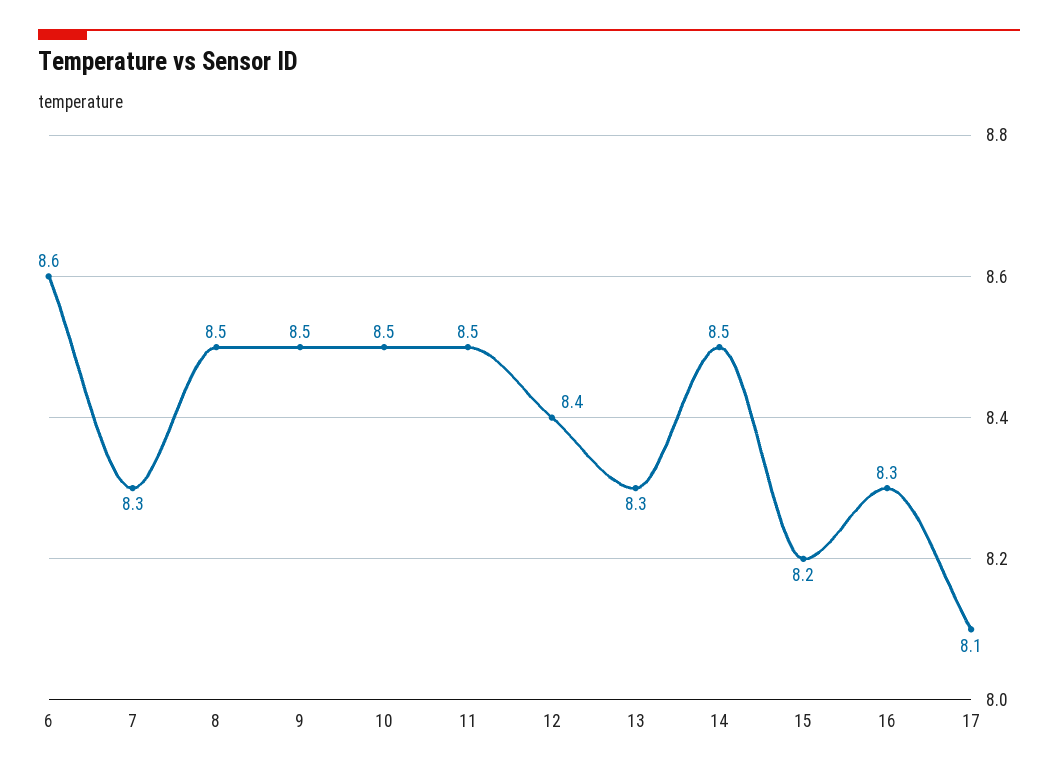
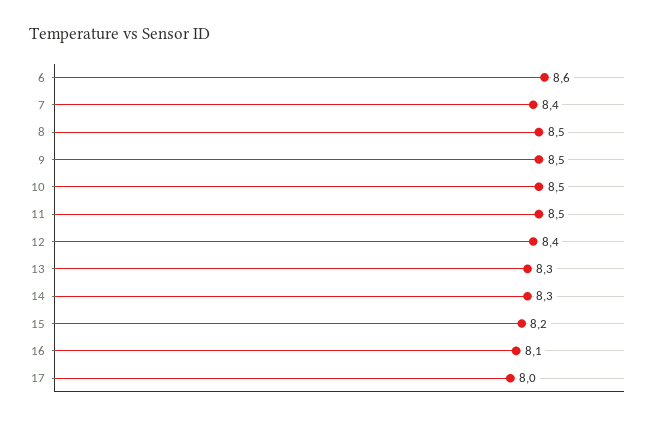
7: 8.3 -> 8.4
14: 8.5 -> 8.3
16: 8.3 -> 8.1
17: 8.1 -> 8

